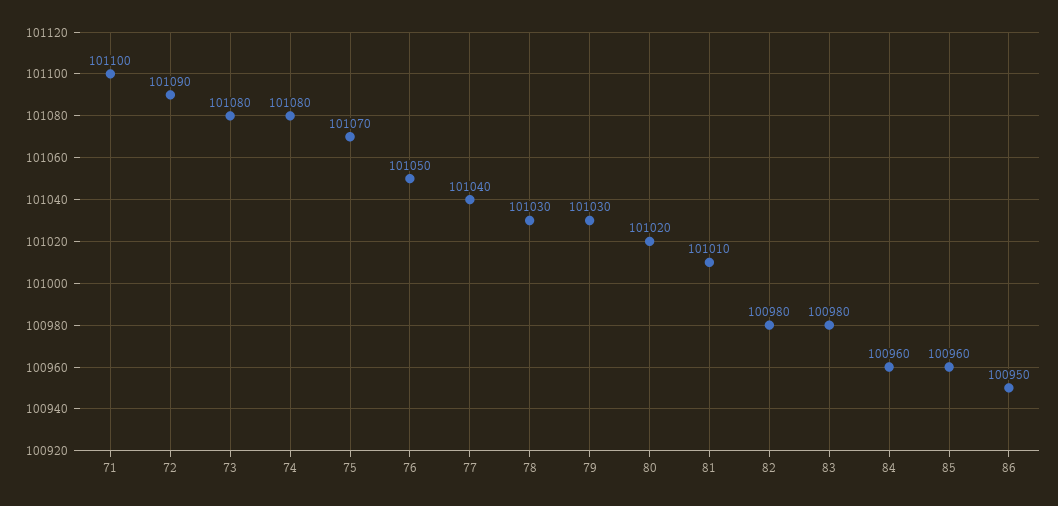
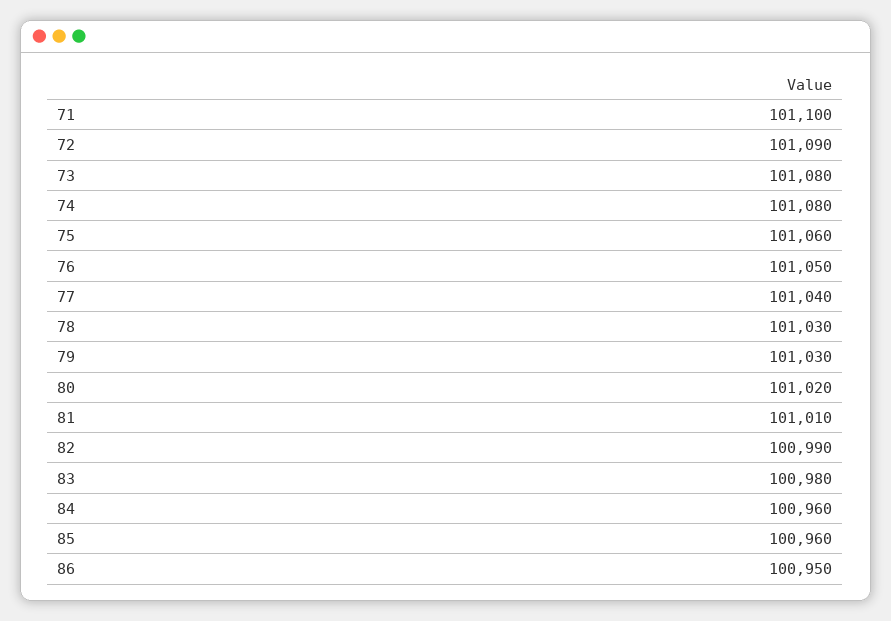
75: 101070 -> 101060
82: 100980 -> 100990

